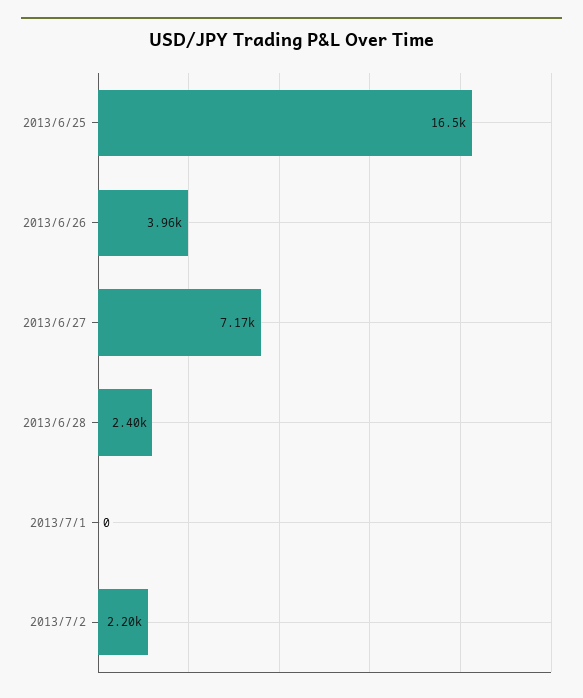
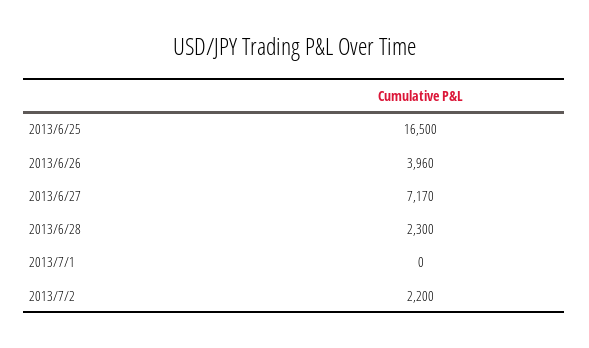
2013/6/28: 2400 -> 2300

